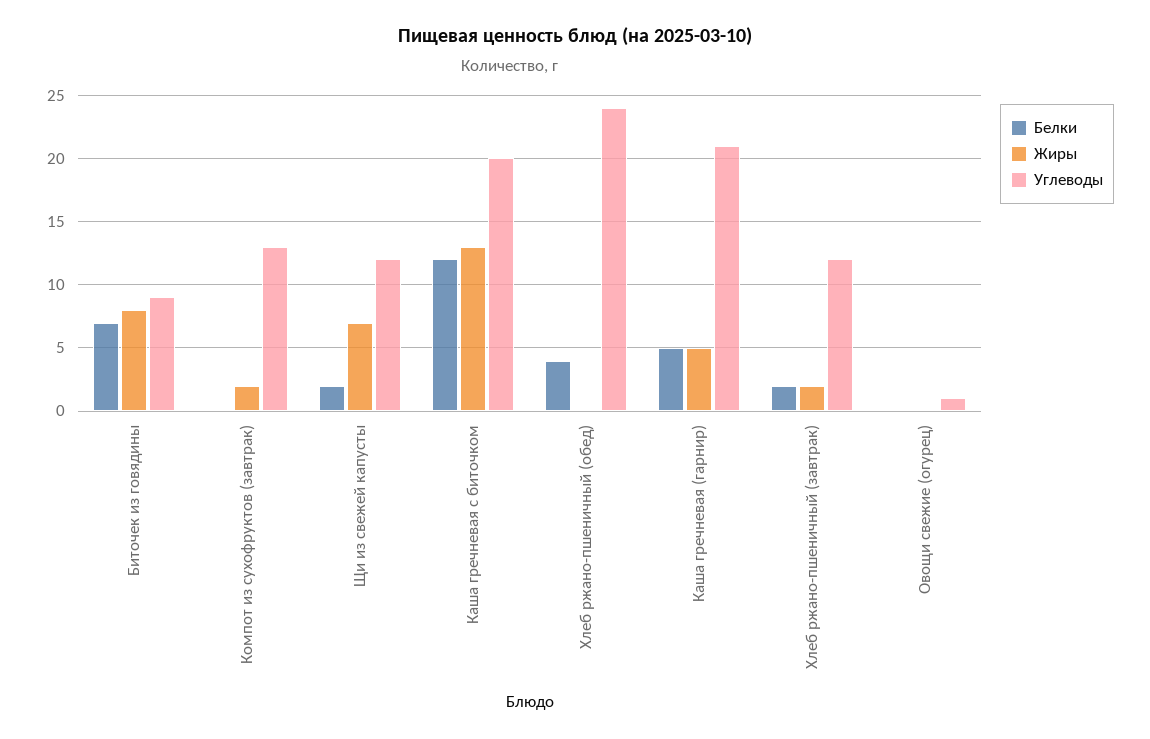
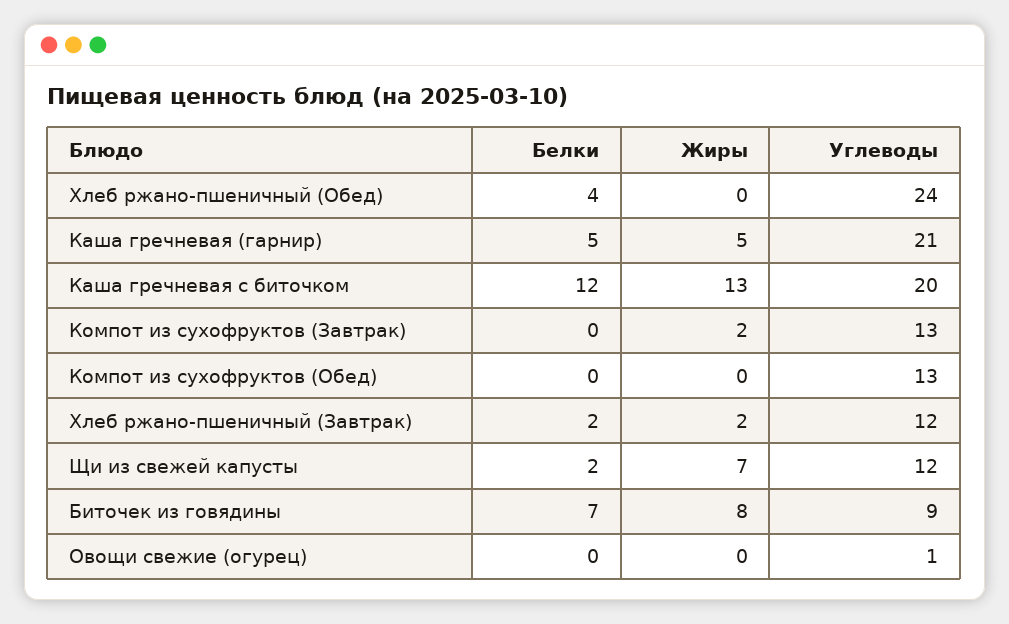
Белки, Компот из сухофруктов (Обед): none -> 0
Жиры, Компот из сухофруктов (Обед): none -> 0
Углеводы, Компот из сухофруктов (Обед): none -> 13

